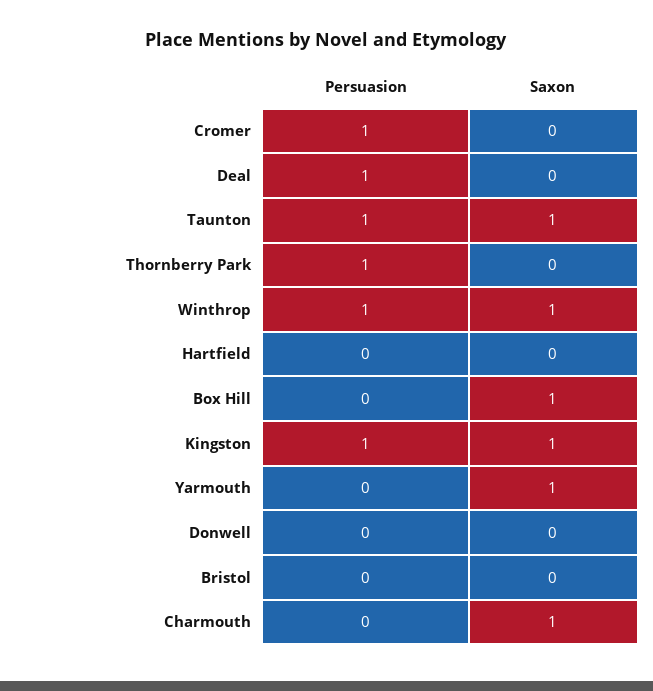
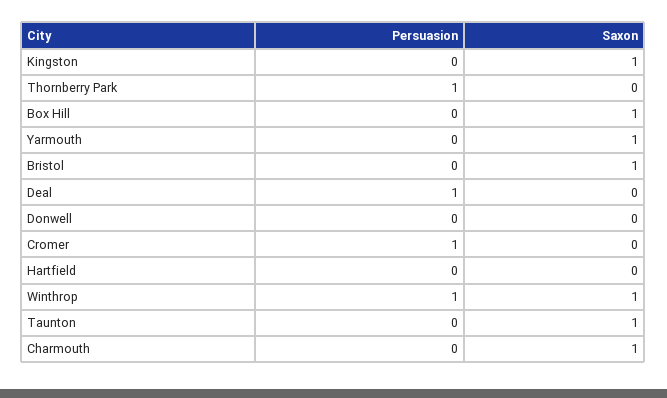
Persuasion, Taunton: 1 -> 0
Persuasion, Kingston: 1 -> 0
Saxon, Bristol: 0 -> 1

